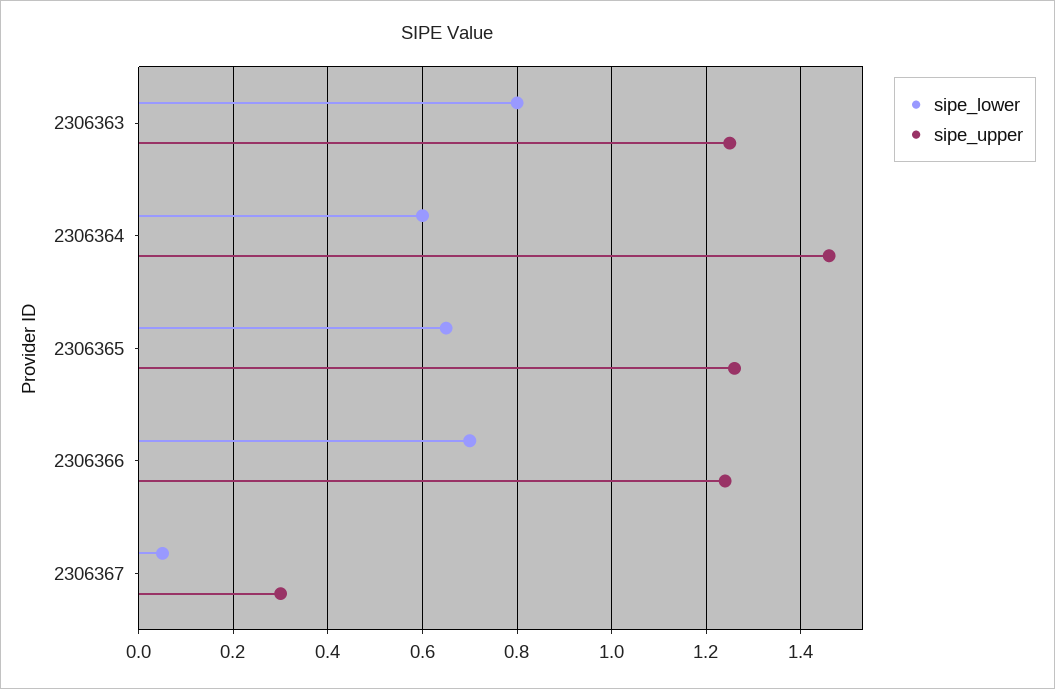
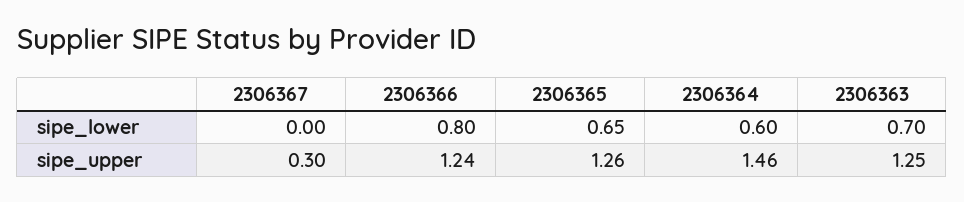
sipe_lower, 2306363: 0.8 -> 0.7
sipe_lower, 2306366: 0.7 -> 0.8
sipe_lower, 2306367: 0.05 -> 0

